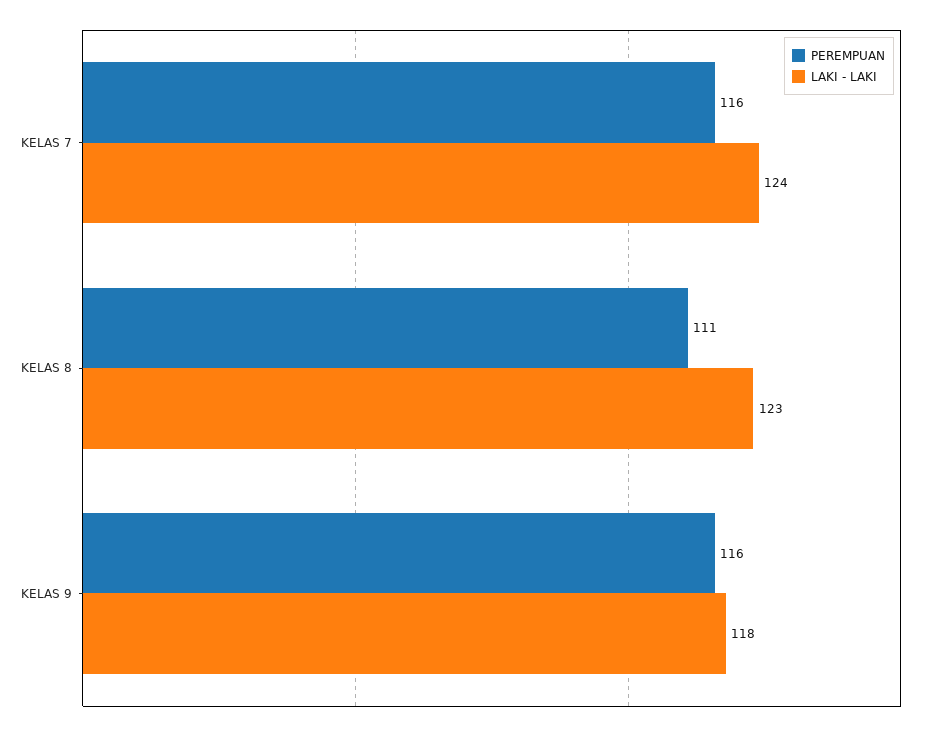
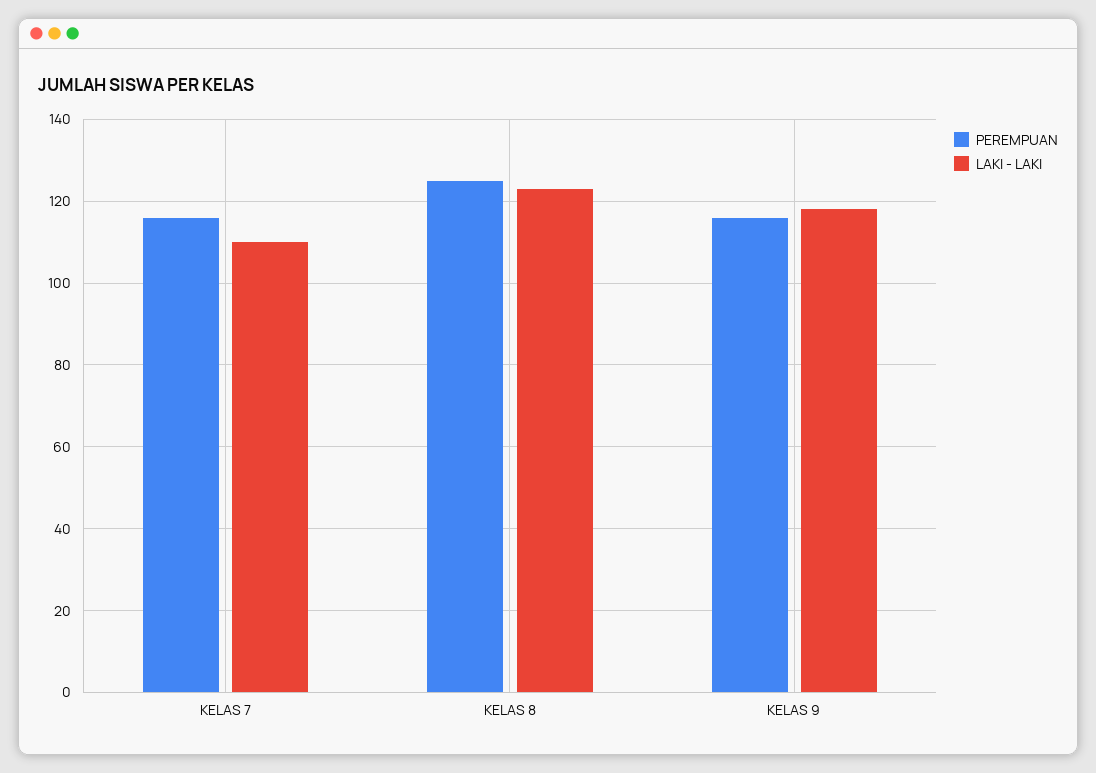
LAKI - LAKI, KELAS 7: 124 -> 110
PEREMPUAN, KELAS 8: 111 -> 125

